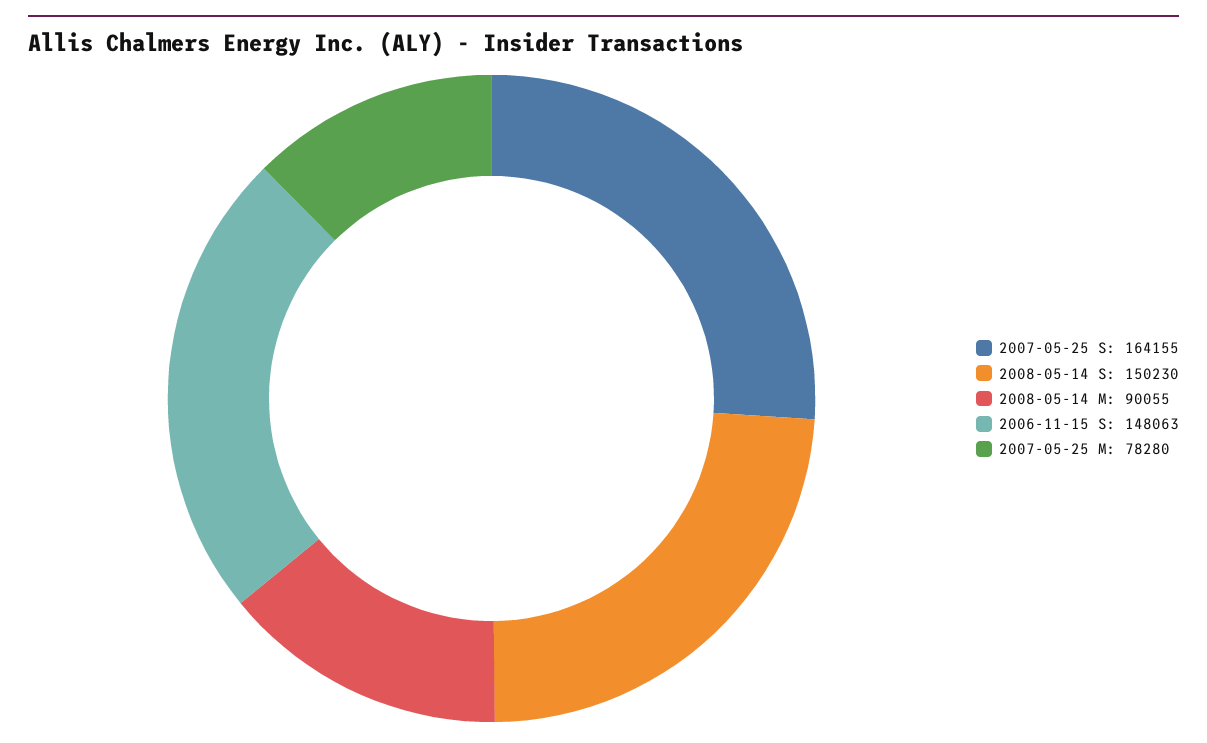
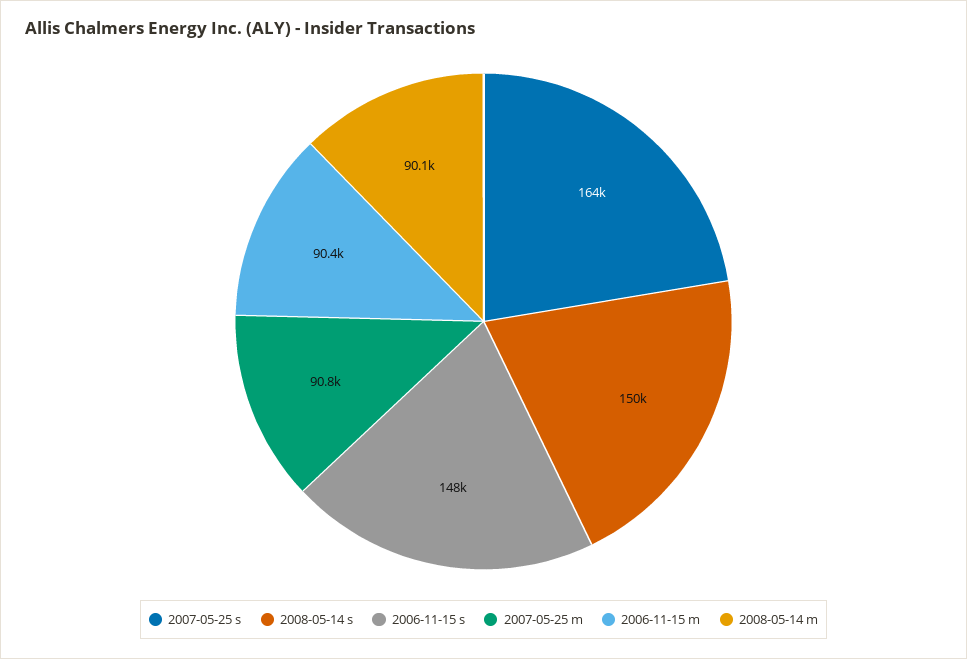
2007-05-25 M: 78280 -> 90800
2006-11-15 m: none -> 90400

